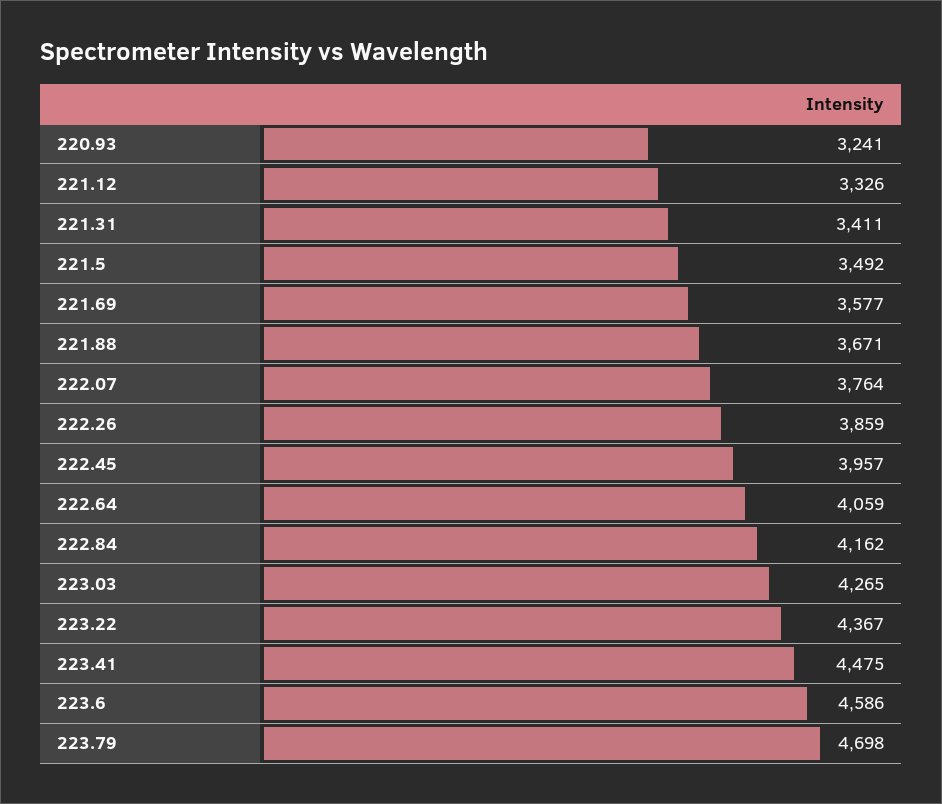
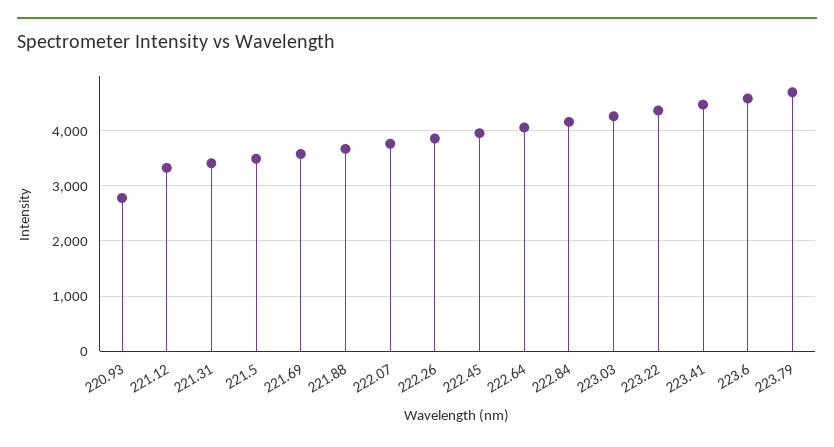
220.93: 3241 -> 2800

